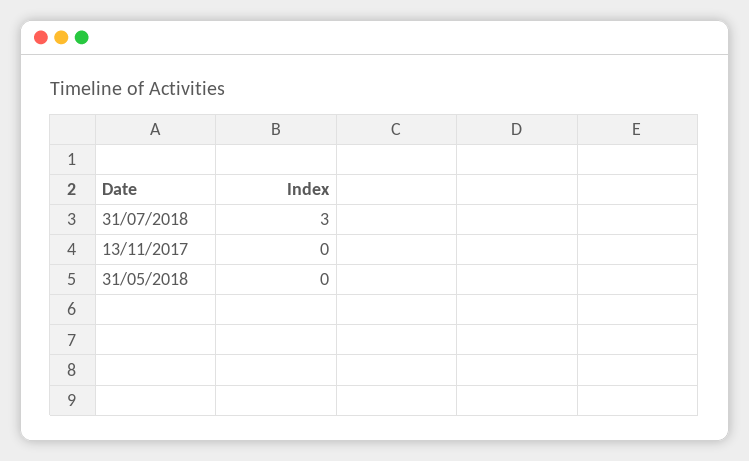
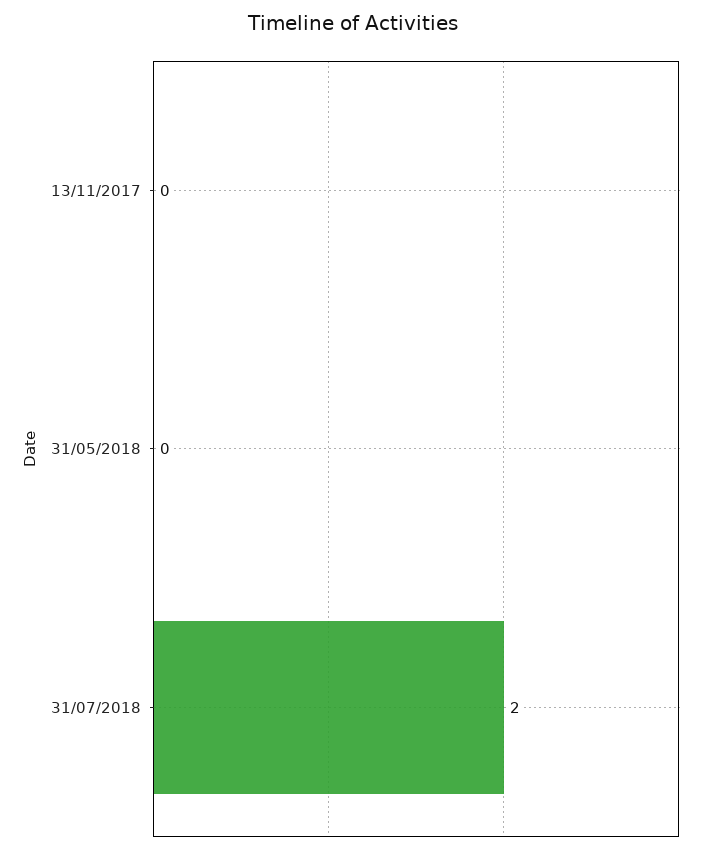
31/07/2018: 3 -> 2

